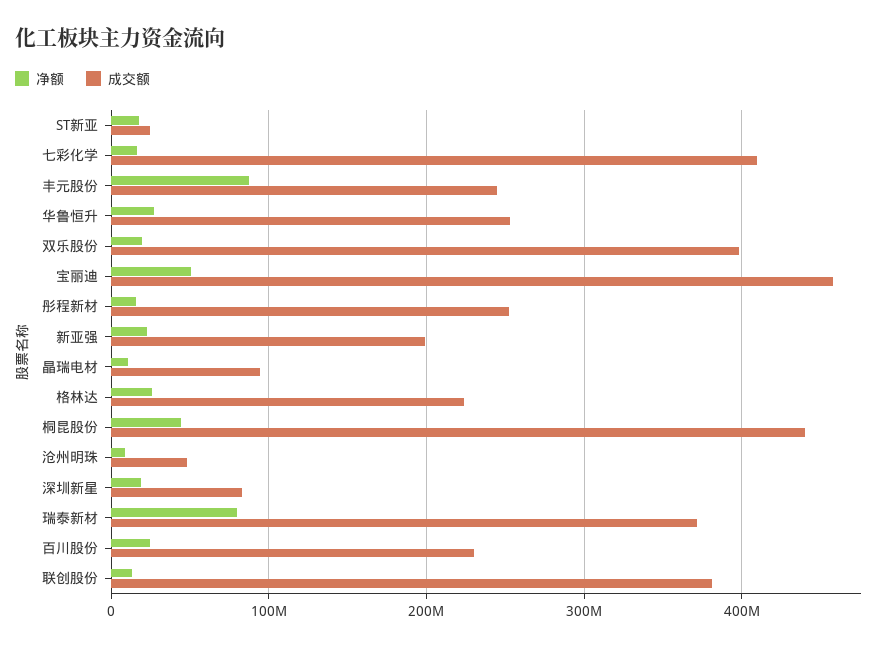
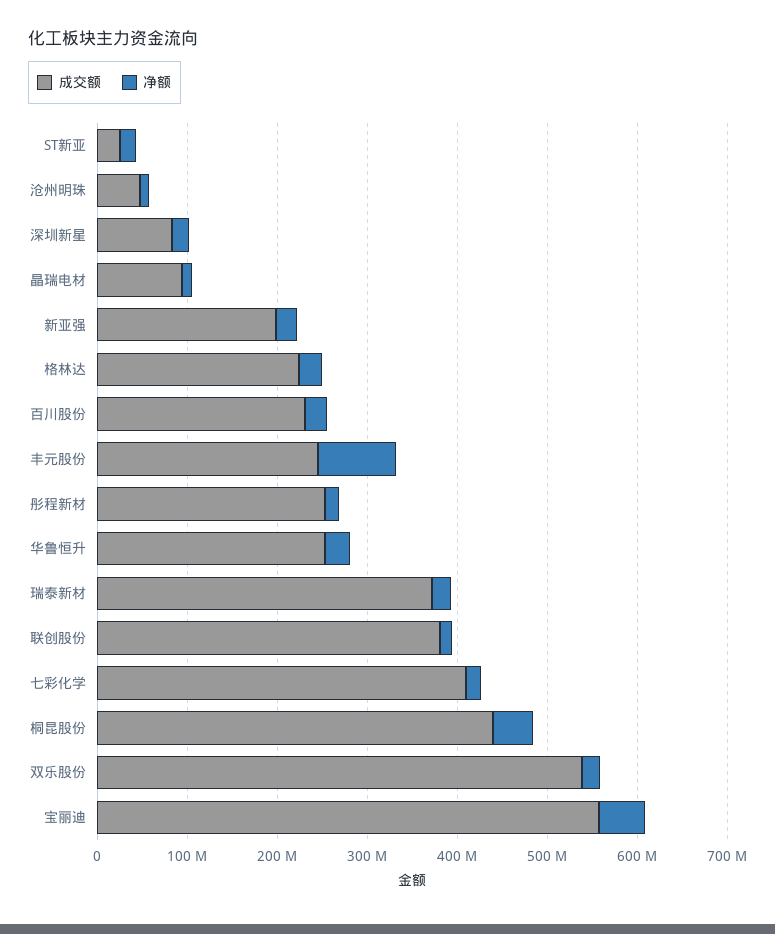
成交额, 双乐股份: 400000000 -> 540000000
成交额, 宝丽迪: 460000000 -> 560000000
净额, 瑞泰新材: 80000000 -> 20000000

